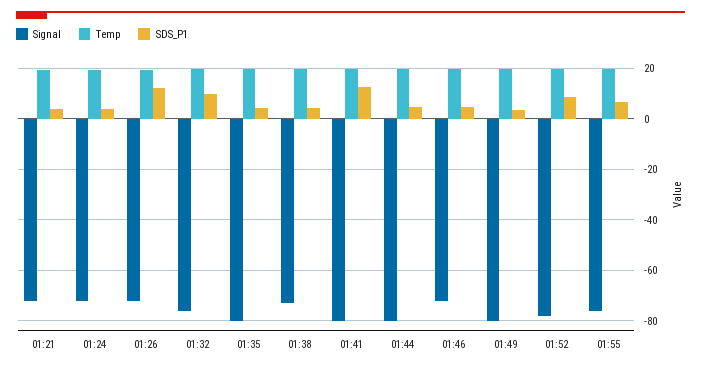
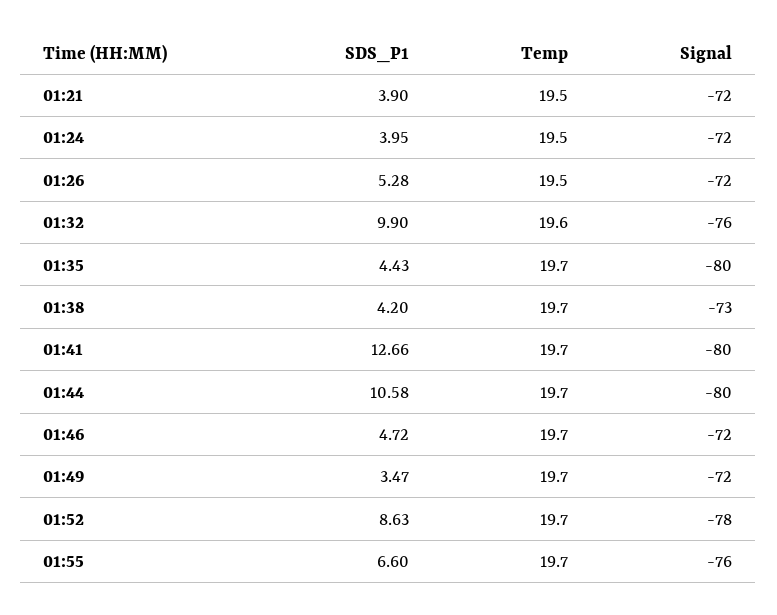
SDS_P1, 01:26: 12.5 -> 5.28
SDS_P1, 01:44: 5 -> 10.58
Signal, 01:49: -80 -> -72

